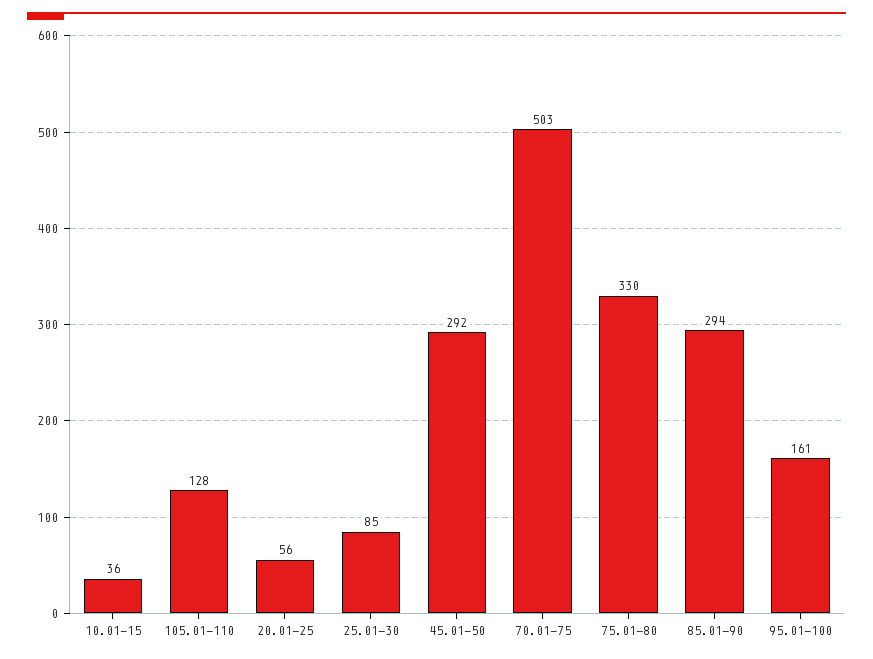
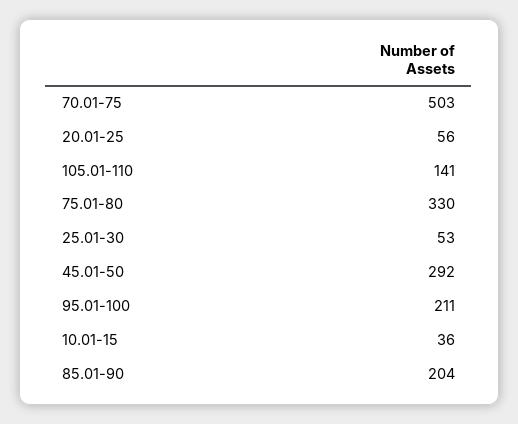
105.01-110: 128 -> 141
25.01-30: 85 -> 53
85.01-90: 294 -> 204
95.01-100: 161 -> 211

